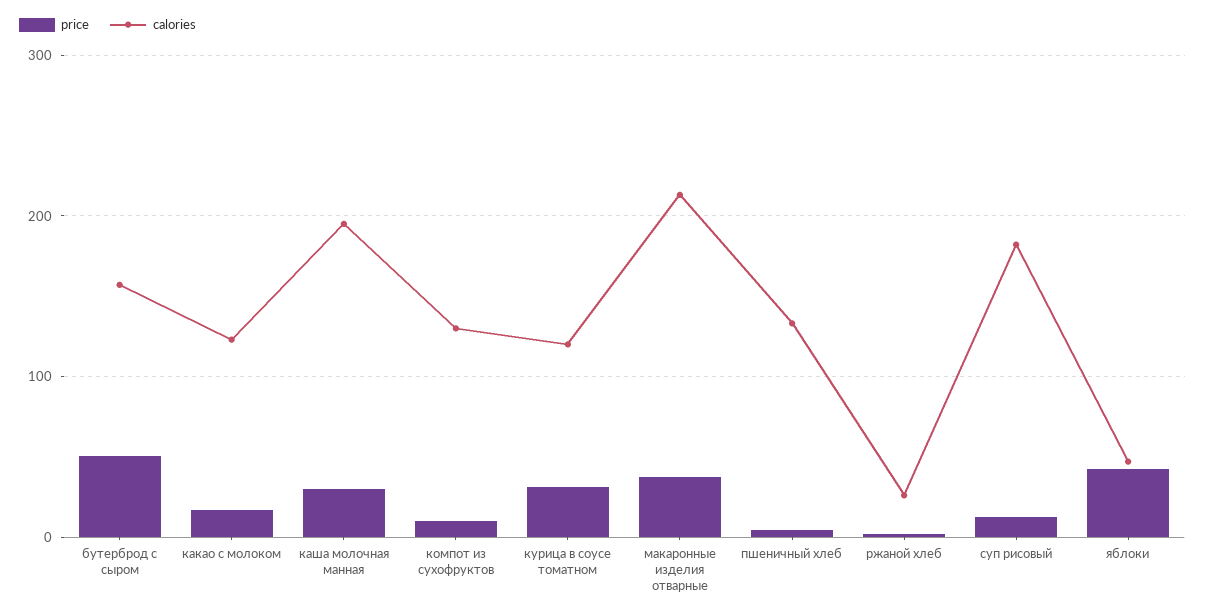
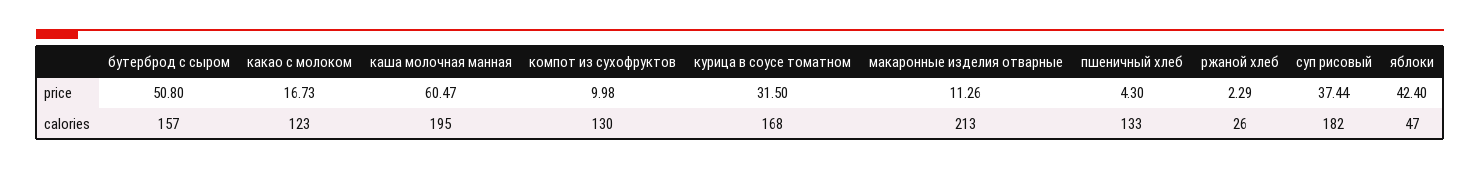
price, каша молочная манная: 30 -> 60.47
calories, курица в соусе томатном: 120 -> 168
price, макаронные изделия отварные: 40 -> 11.26
price, суп рисовый: 10 -> 37.44

